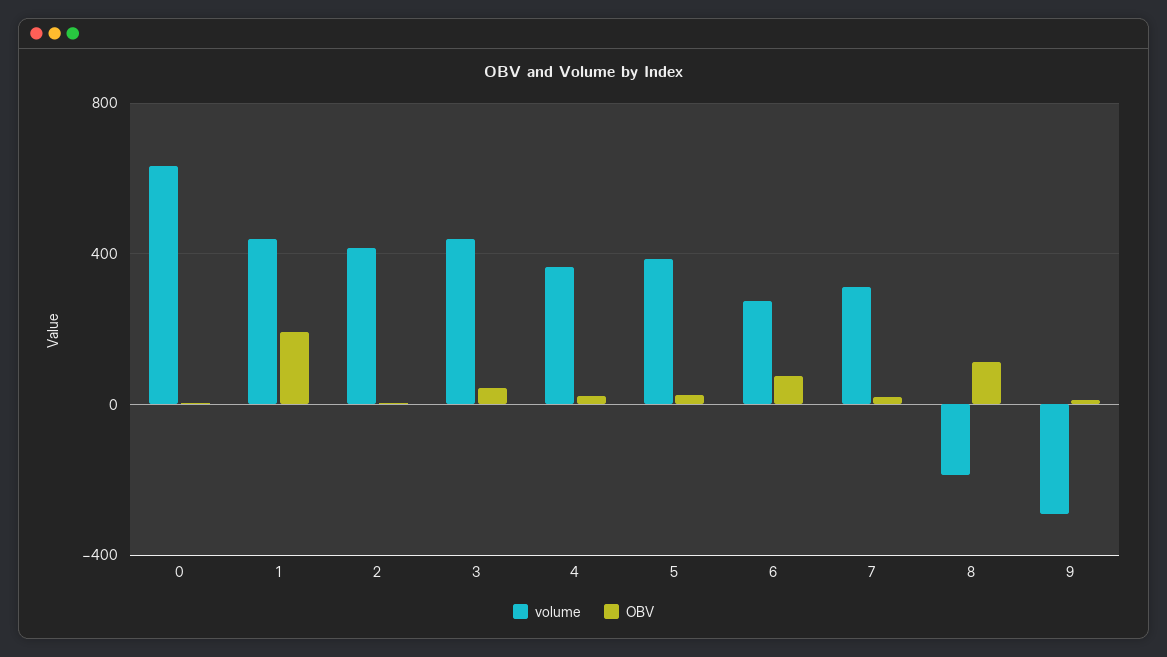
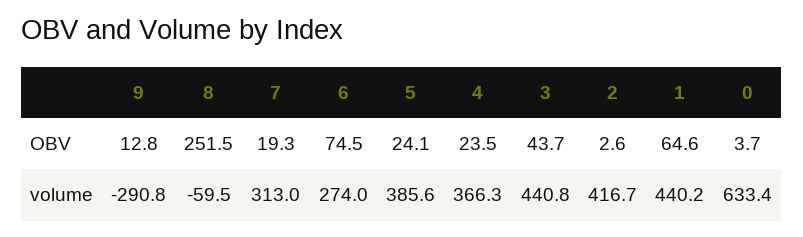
OBV, 1: 200 -> 64.6
volume, 8: -200 -> -59.5
OBV, 8: 100 -> 251.5

